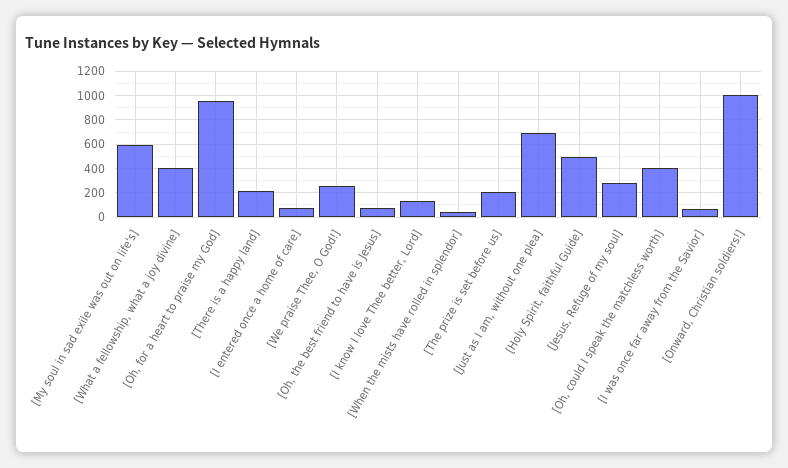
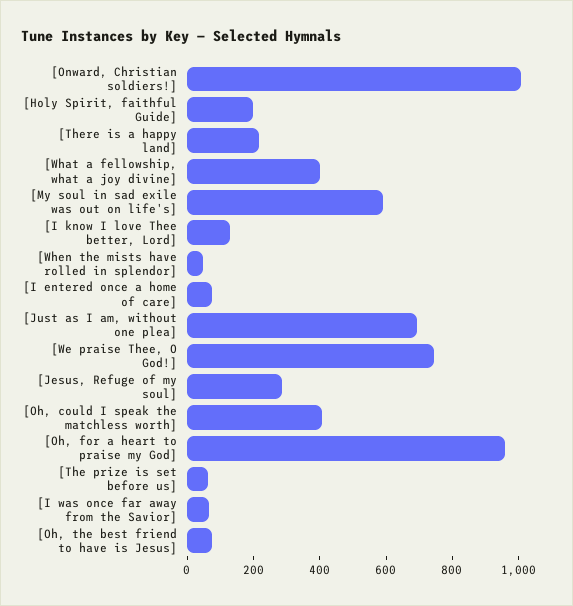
[We praise Thee, O God!]: 250 -> 750
[The prize is set before us]: 200 -> 50
[Holy Spirit, faithful Guide]: 500 -> 200

